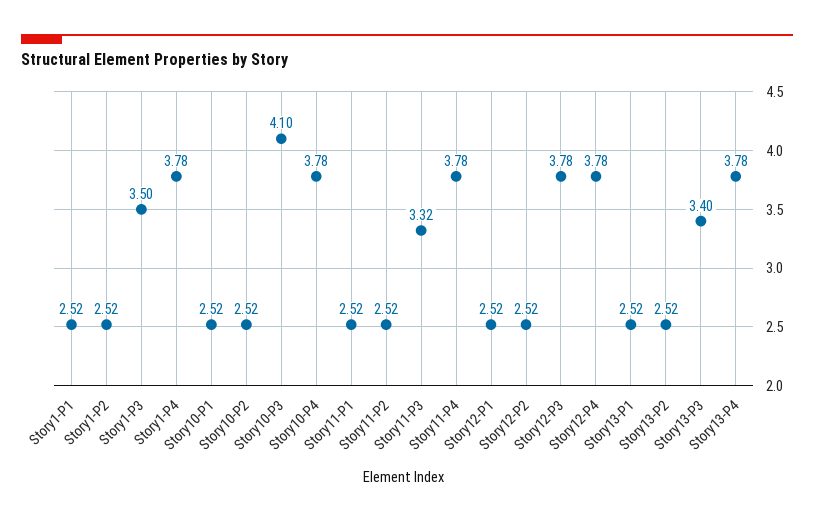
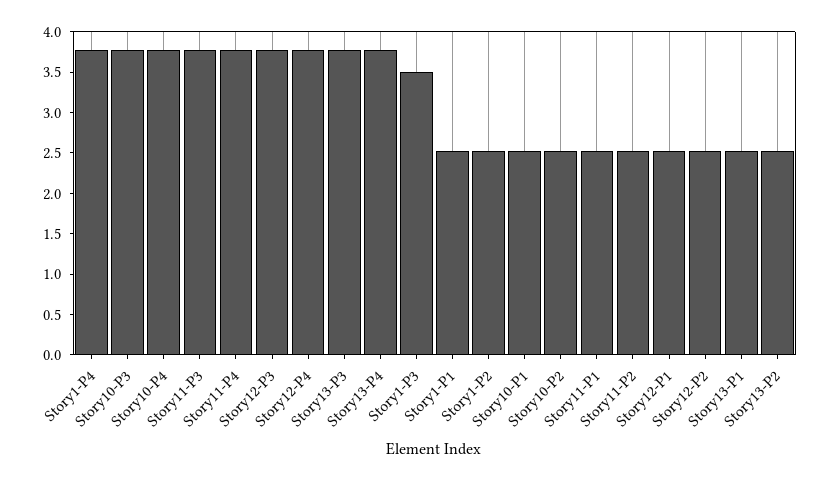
Story10-P3: 4.1 -> 3.8
Story11-P3: 3.32 -> 3.8
Story13-P3: 3.4 -> 3.8

